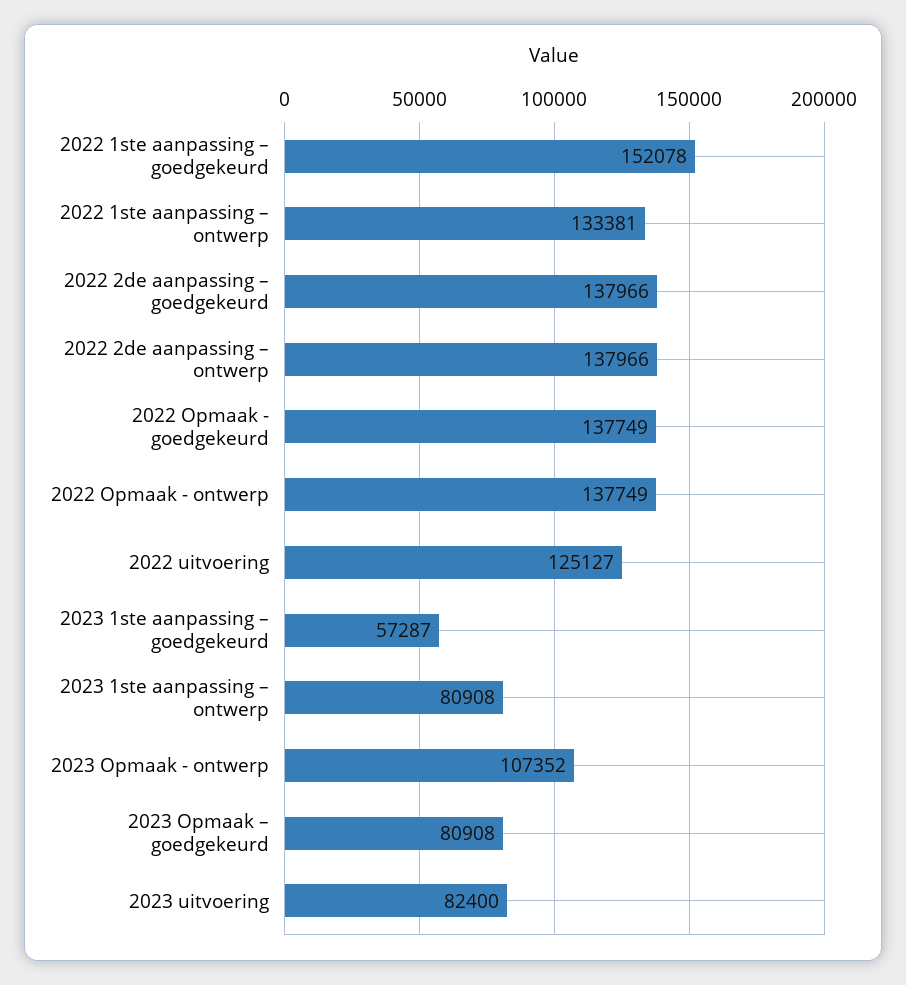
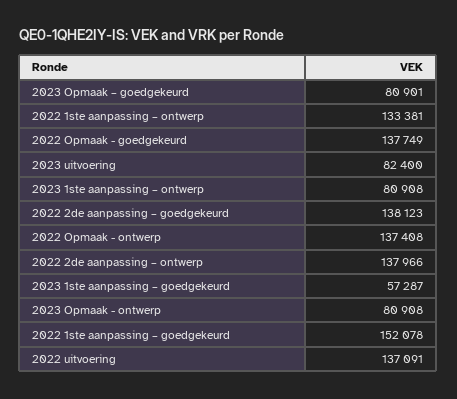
2022 2de aanpassing – goedgekeurd: 137966 -> 138123
2022 Opmaak - ontwerp: 137749 -> 137408
2022 uitvoering: 125127 -> 137091
2023 Opmaak - ontwerp: 107352 -> 80908
2023 Opmaak – goedgekeurd: 80908 -> 80901

